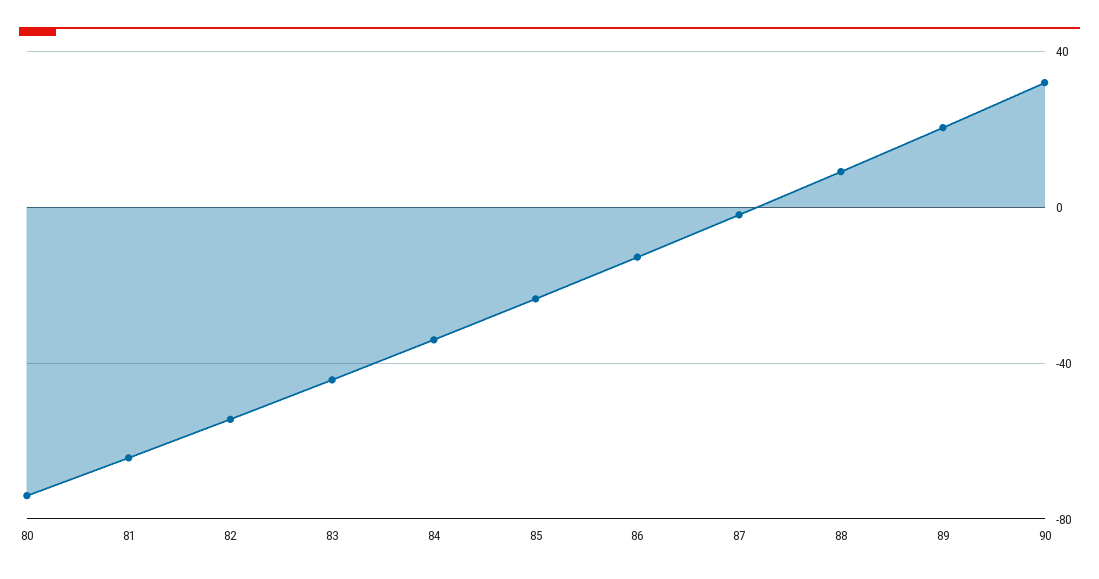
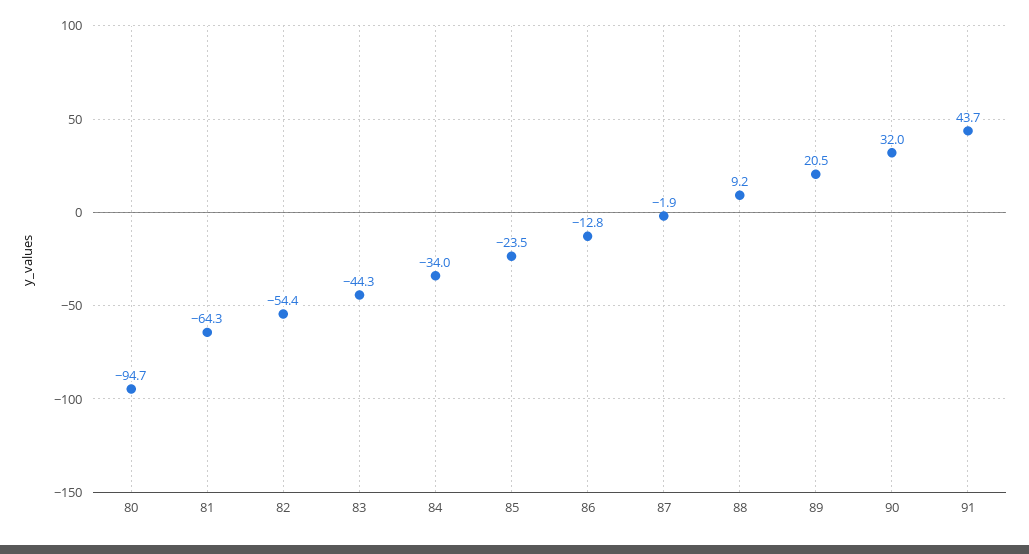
80: -75 -> -94.7
91: none -> 43.7

